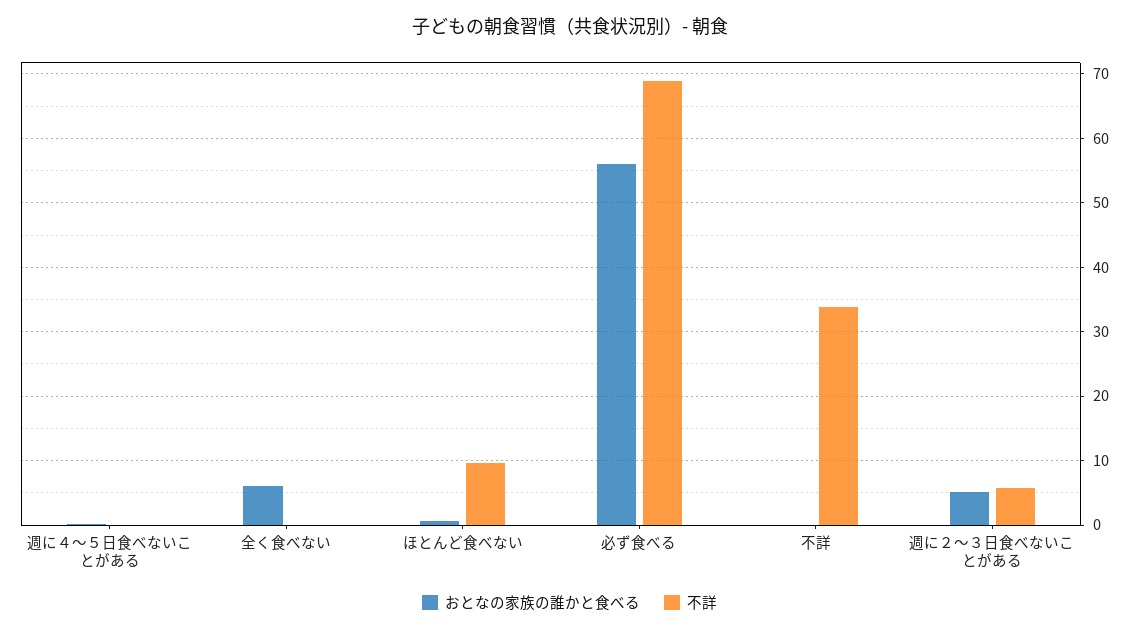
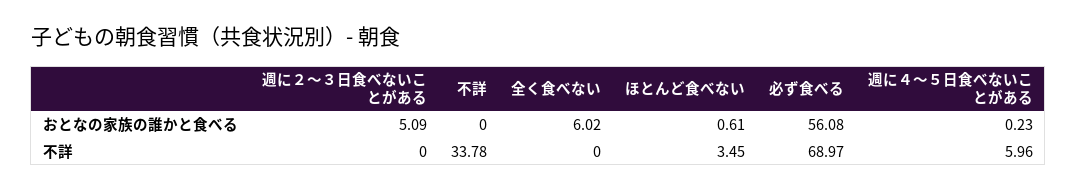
不詳, 週に４～５日食べないことがある: 0 -> 5.96
不詳, ほとんど食べない: 10 -> 3.45
不詳, 週に２～３日食べないことがある: 6 -> 0

